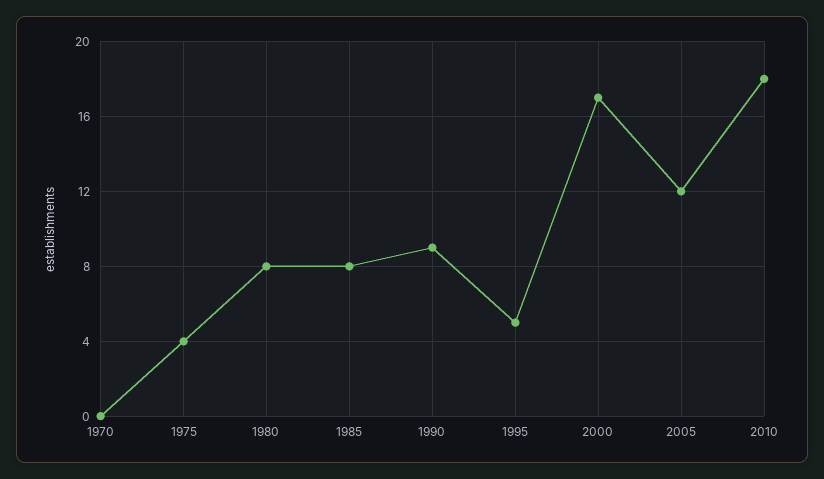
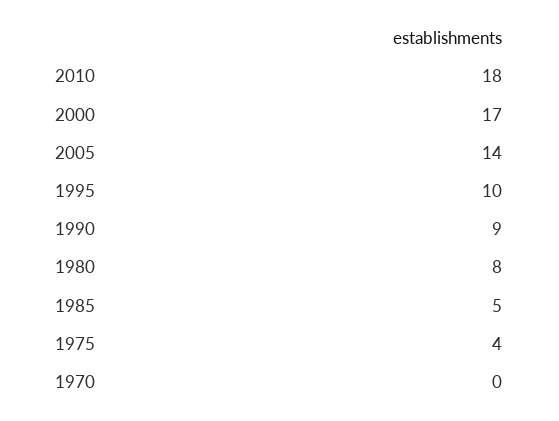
1985: 8 -> 5
1995: 5 -> 10
2005: 12 -> 14

